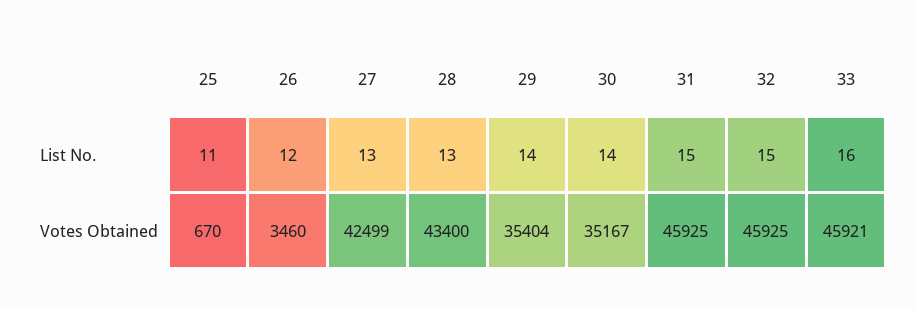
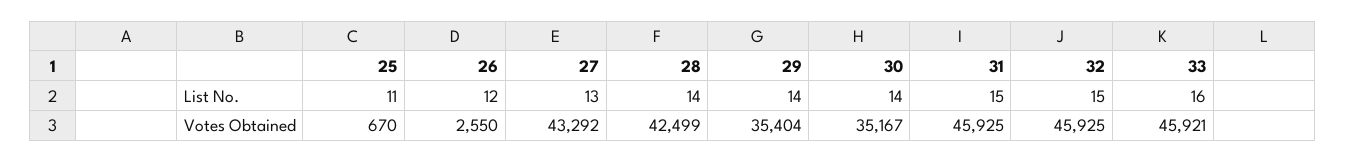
28, List No.: 13 -> 14
26, Votes Obtained: 3460 -> 2550
27, Votes Obtained: 42499 -> 43292
28, Votes Obtained: 43400 -> 42499

